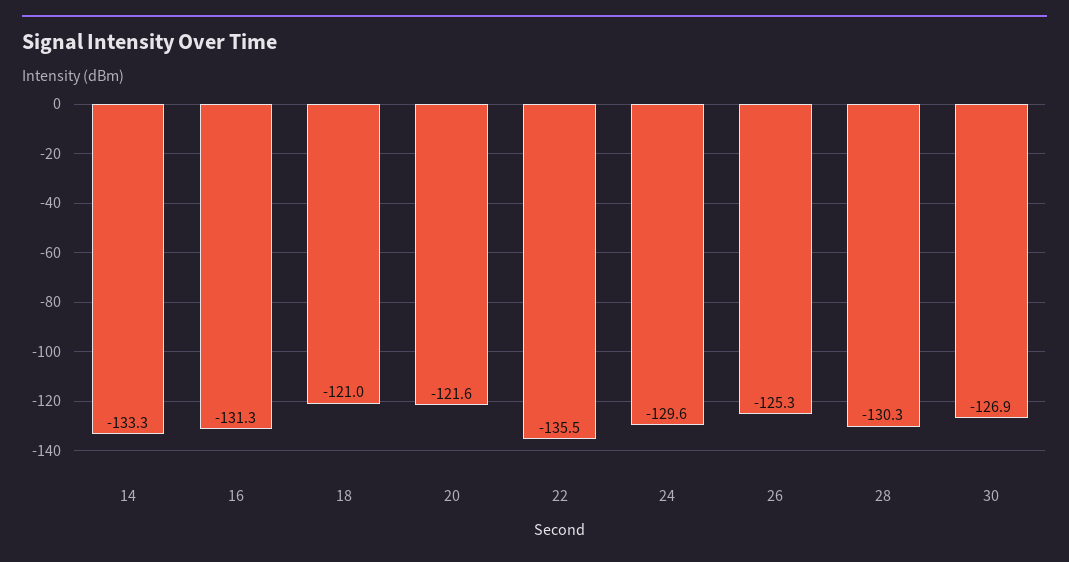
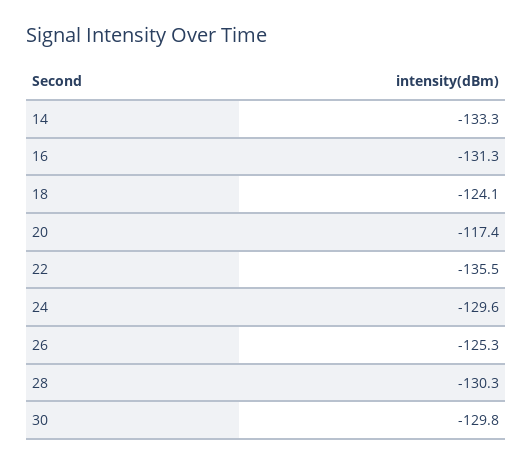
18: -121 -> -124.1
20: -121.6 -> -117.4
30: -126.9 -> -129.8

